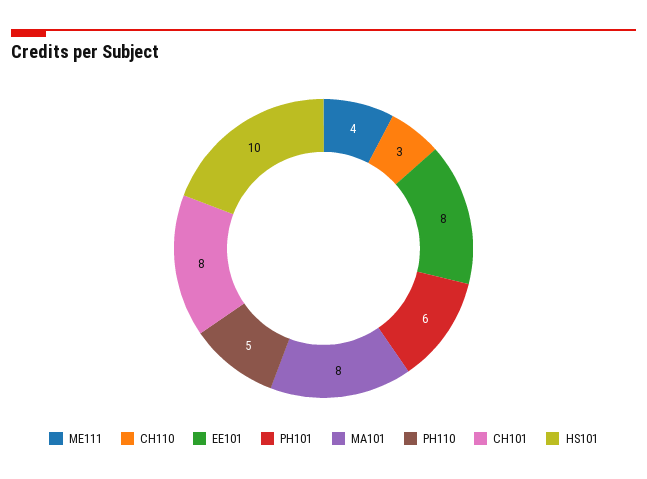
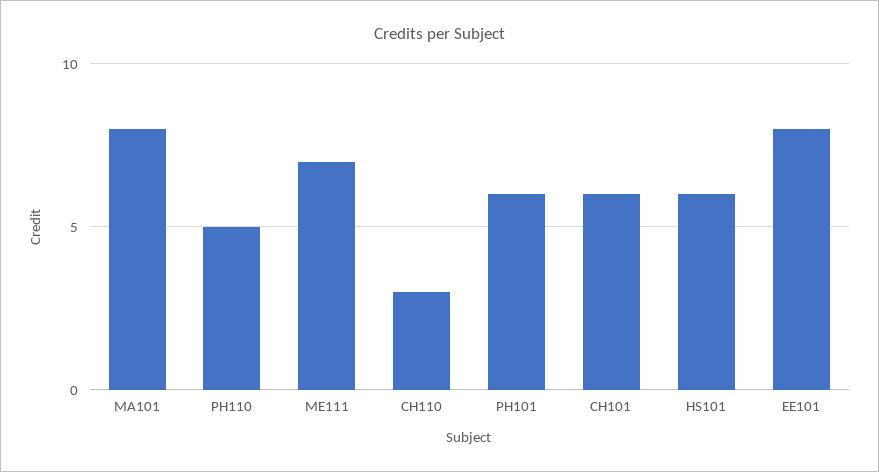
ME111: 4 -> 7
CH101: 8 -> 6
HS101: 10 -> 6

